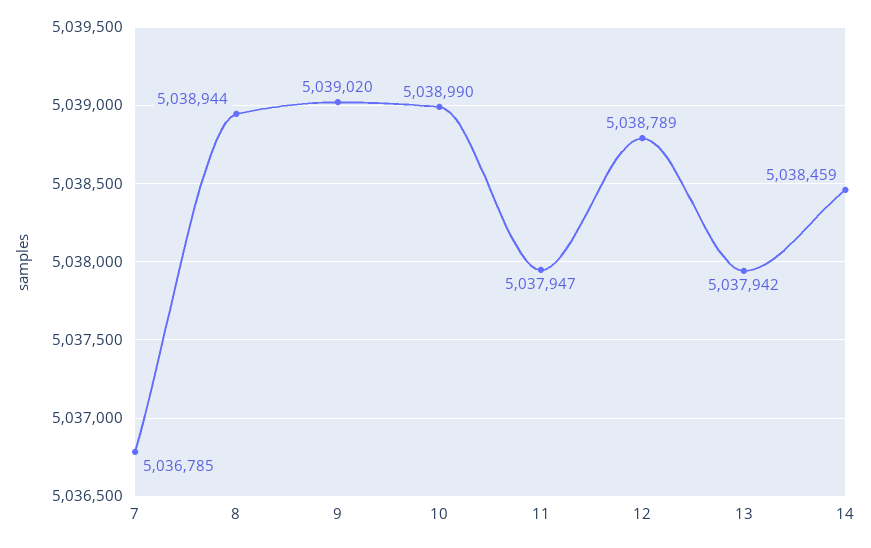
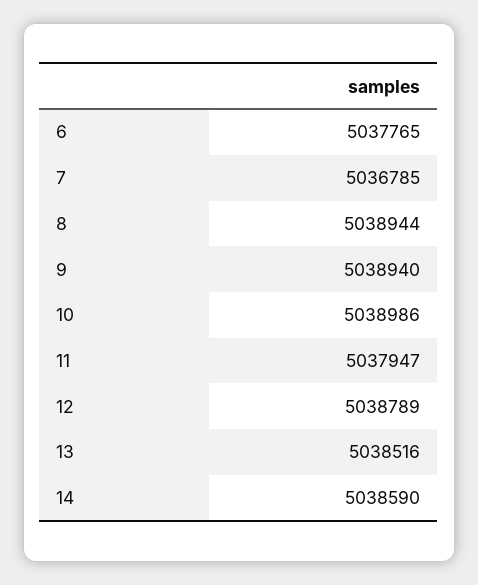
9: 5039020 -> 5038940
10: 5038990 -> 5038986
13: 5037942 -> 5038516
14: 5038459 -> 5038590
6: none -> 5037765

